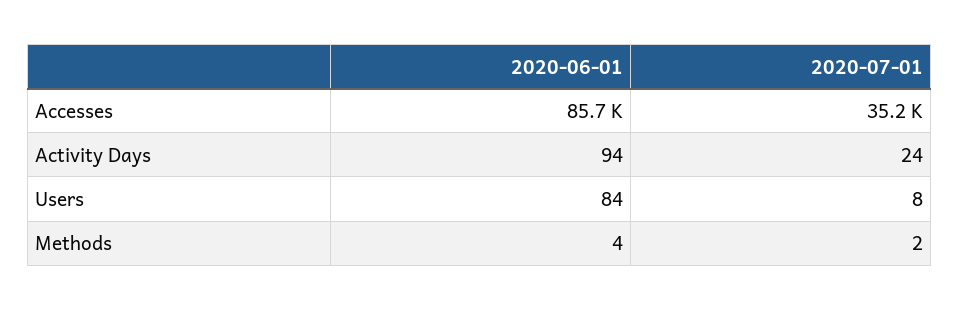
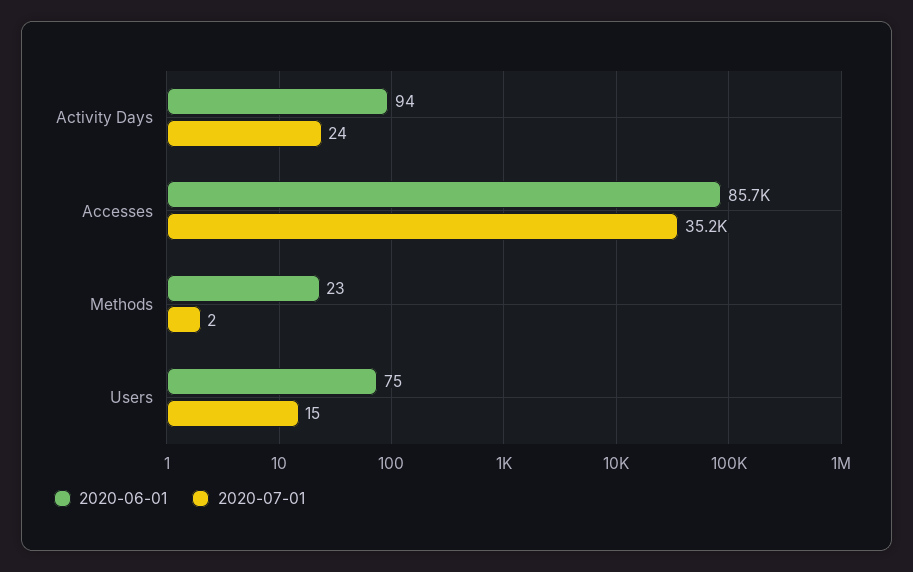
2020-06-01, Users: 84 -> 75
2020-07-01, Users: 8 -> 15
2020-06-01, Methods: 4 -> 23

